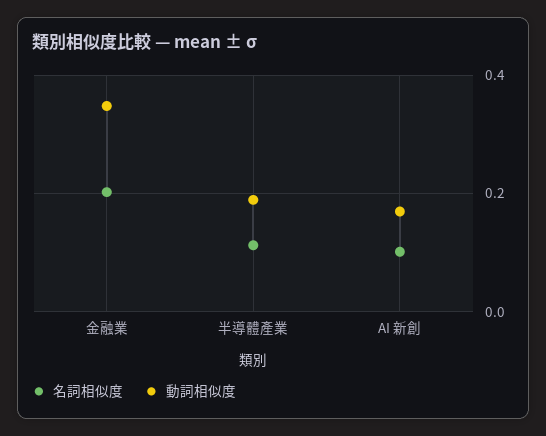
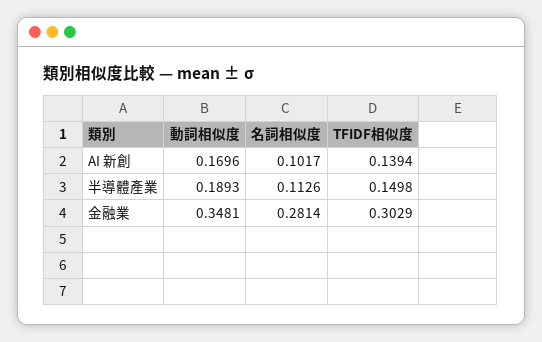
名詞相似度, 金融業: 0.2 -> 0.2814
TFIDF相似度, AI 新創: none -> 0.1394
TFIDF相似度, 半導體產業: none -> 0.1498
TFIDF相似度, 金融業: none -> 0.3029

